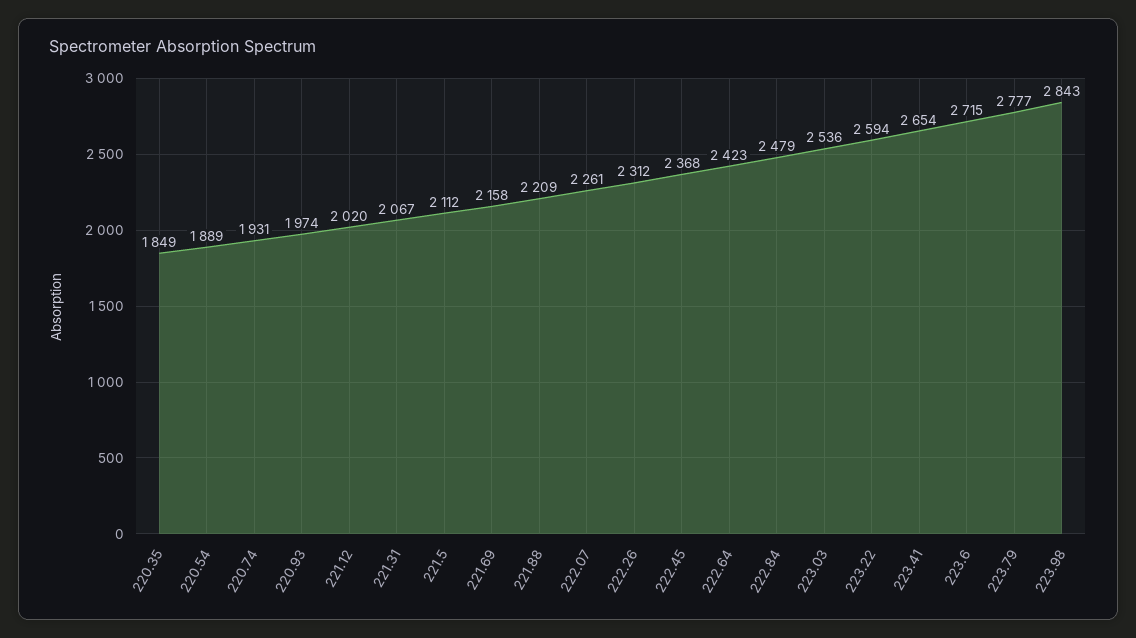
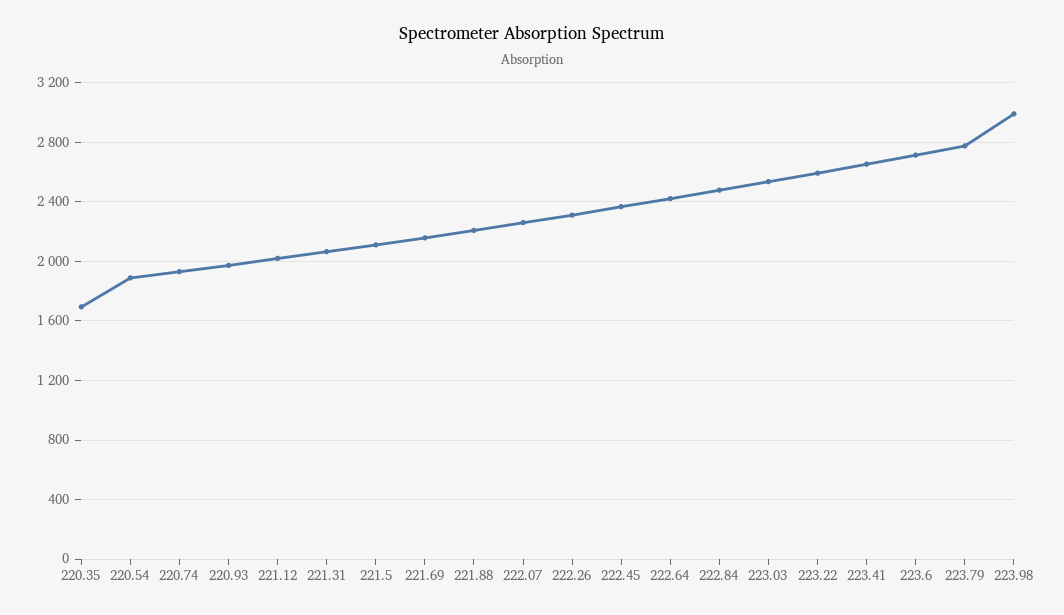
220.35: 1849 -> 1700
223.98: 2843 -> 3000

